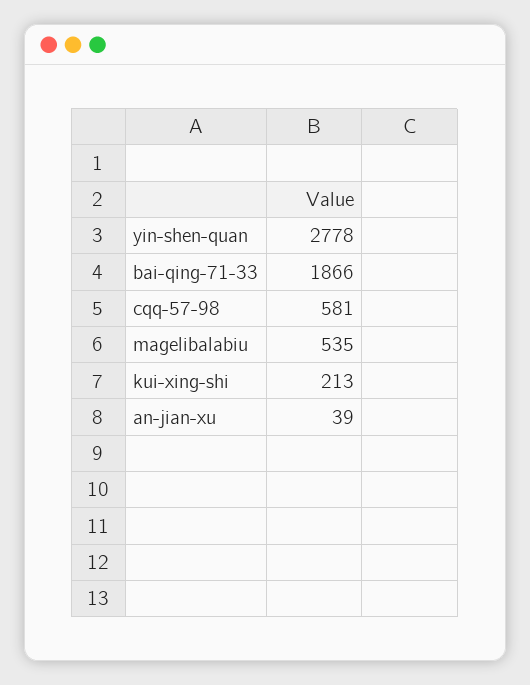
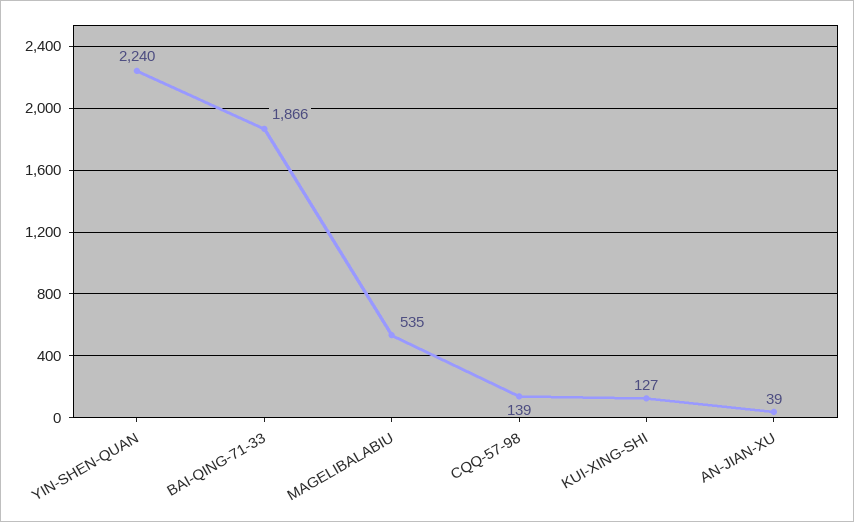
yin-shen-quan: 2778 -> 2240
cqq-57-98: 581 -> 139
kui-xing-shi: 213 -> 127

